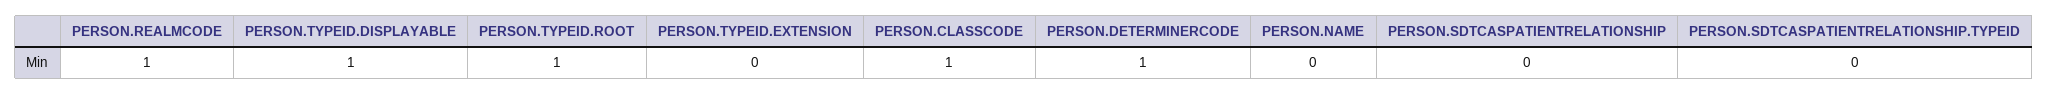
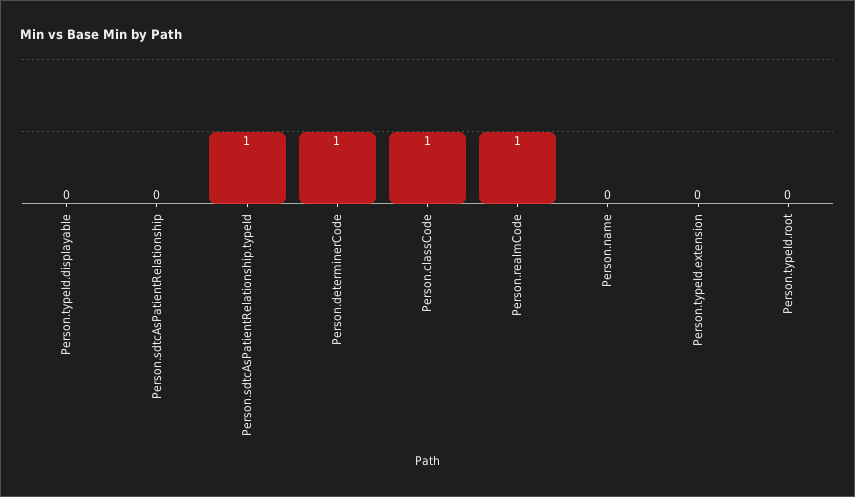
PERSON.TYPEID.DISPLAYABLE: 1 -> 0
PERSON.TYPEID.ROOT: 1 -> 0
PERSON.SDTCASPATIENTRELATIONSHIP.TYPEID: 0 -> 1

